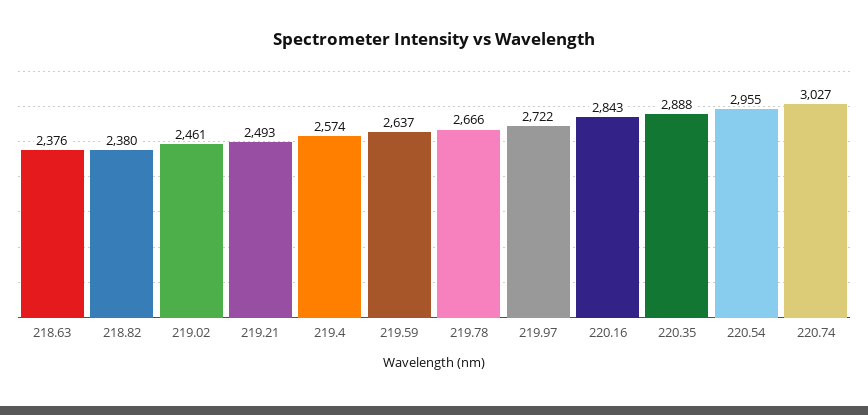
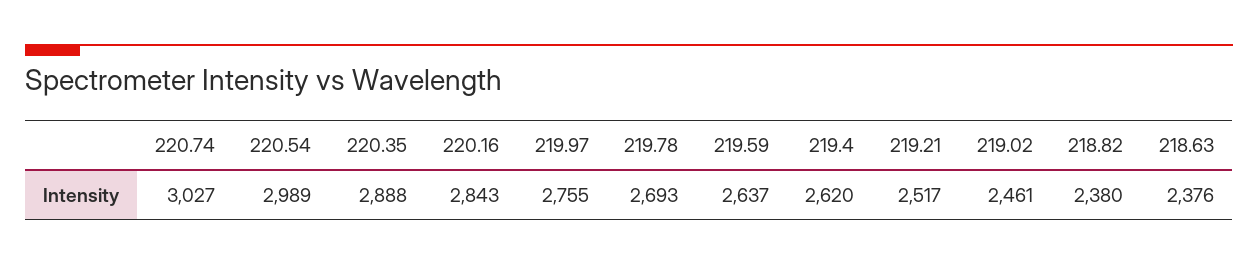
219.21: 2493 -> 2517
219.4: 2574 -> 2620
219.78: 2666 -> 2693
219.97: 2722 -> 2755
220.54: 2955 -> 2989

